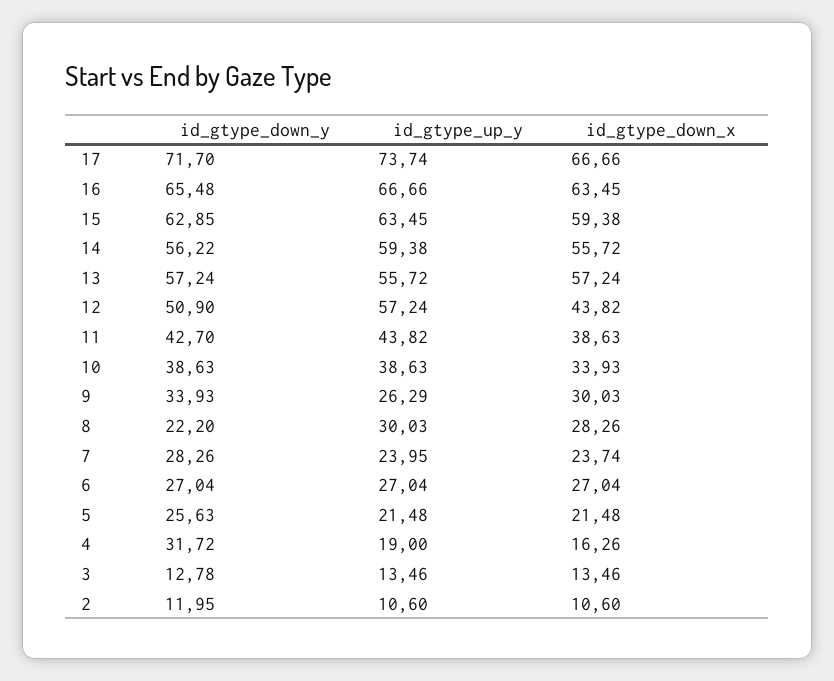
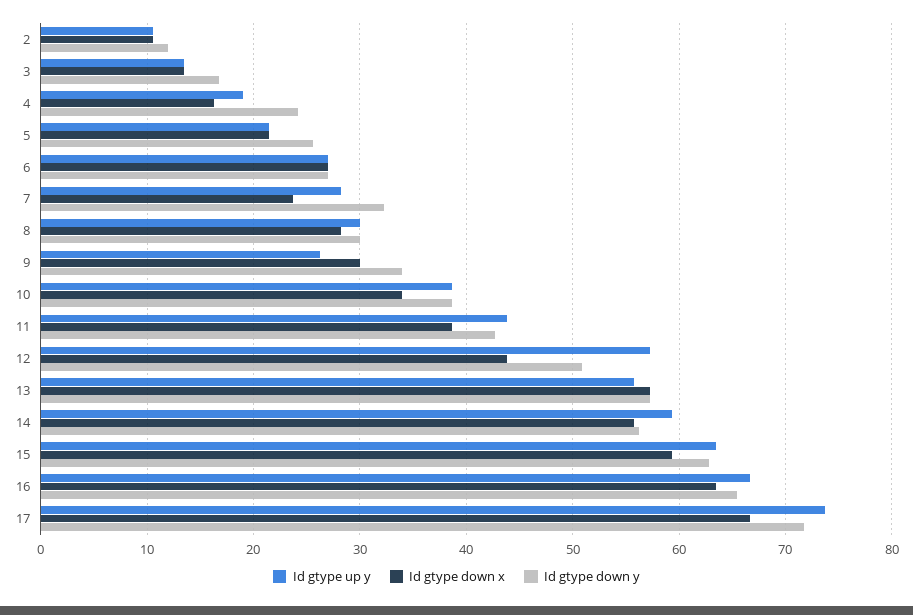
id_gtype_down_y, 8: 22.2 -> 30
id_gtype_down_y, 7: 28.26 -> 32
id_gtype_up_y, 7: 23.95 -> 28
id_gtype_down_y, 4: 31.72 -> 24
id_gtype_down_y, 3: 12.78 -> 17

